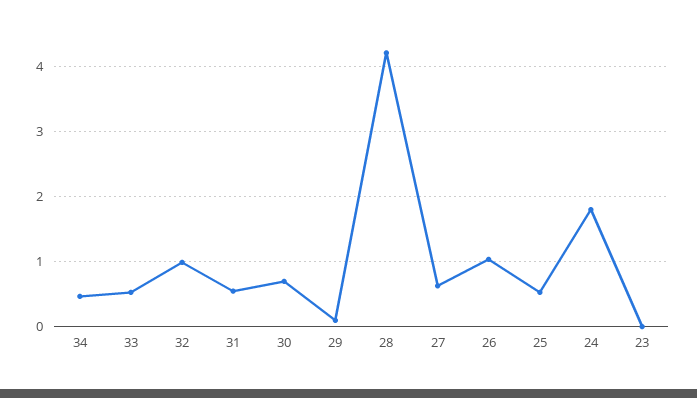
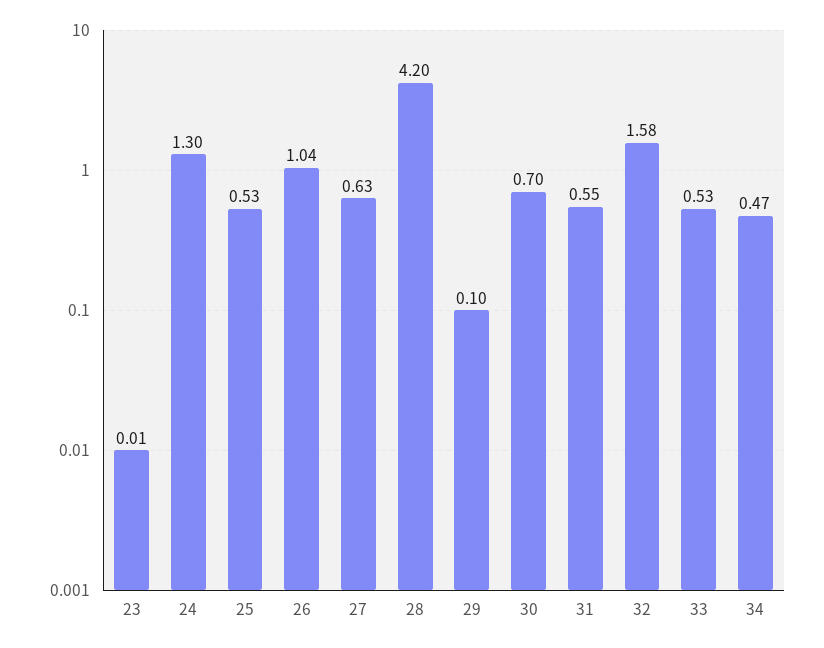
32: 1 -> 1.58
24: 1.8 -> 1.3

